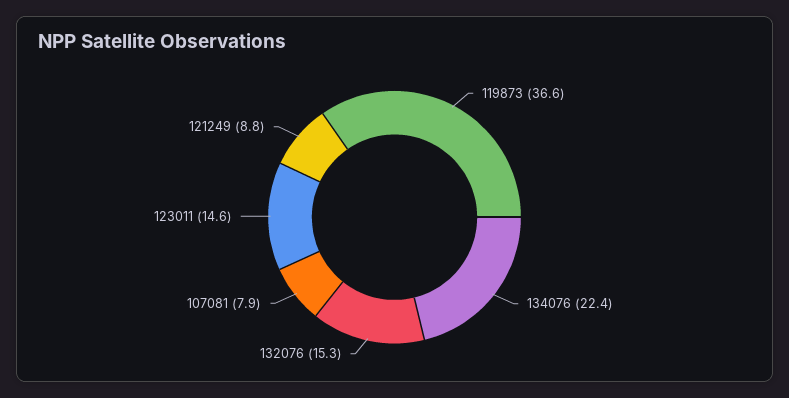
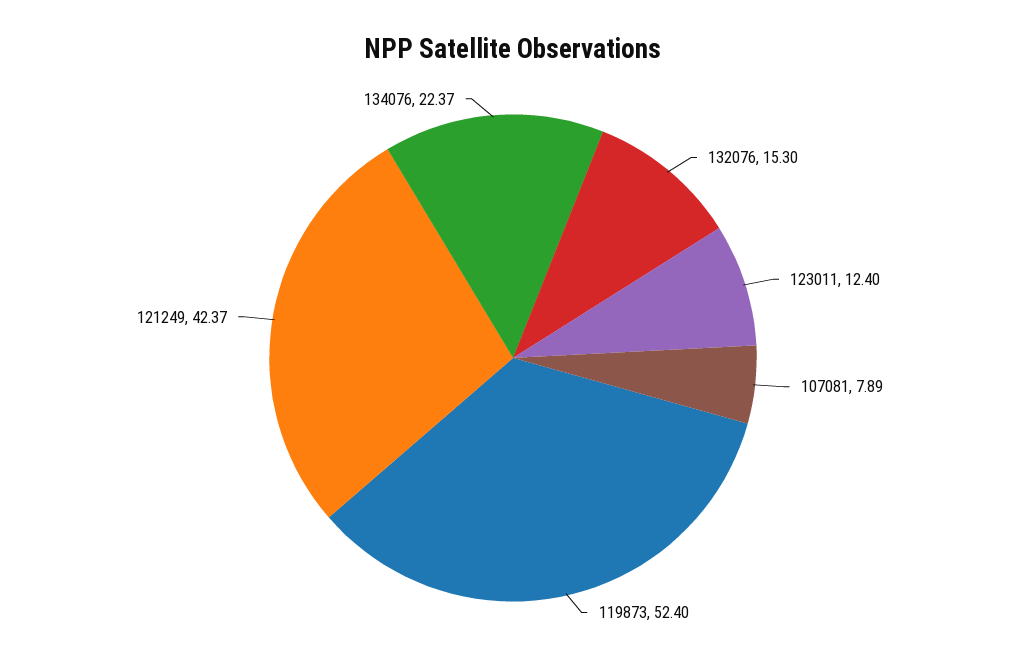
119873: 36.6 -> 52.4
123011: 14.6 -> 12.4
121249: 8.8 -> 42.37

